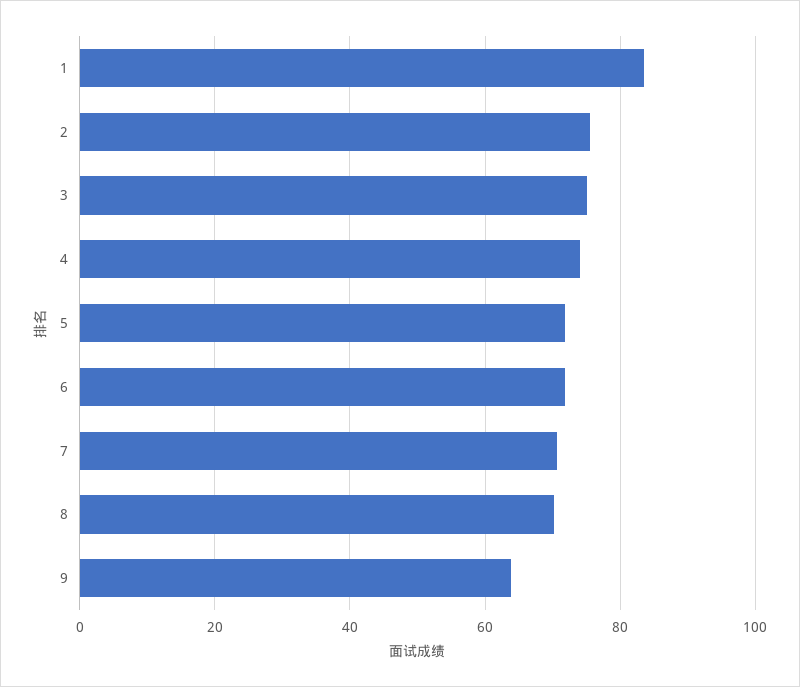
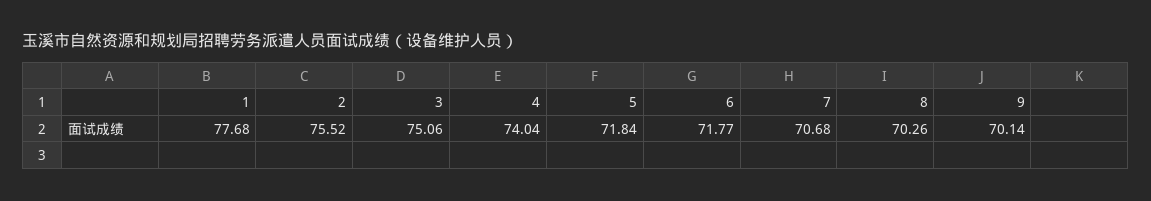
1: 84 -> 77.68
9: 64 -> 70.14

